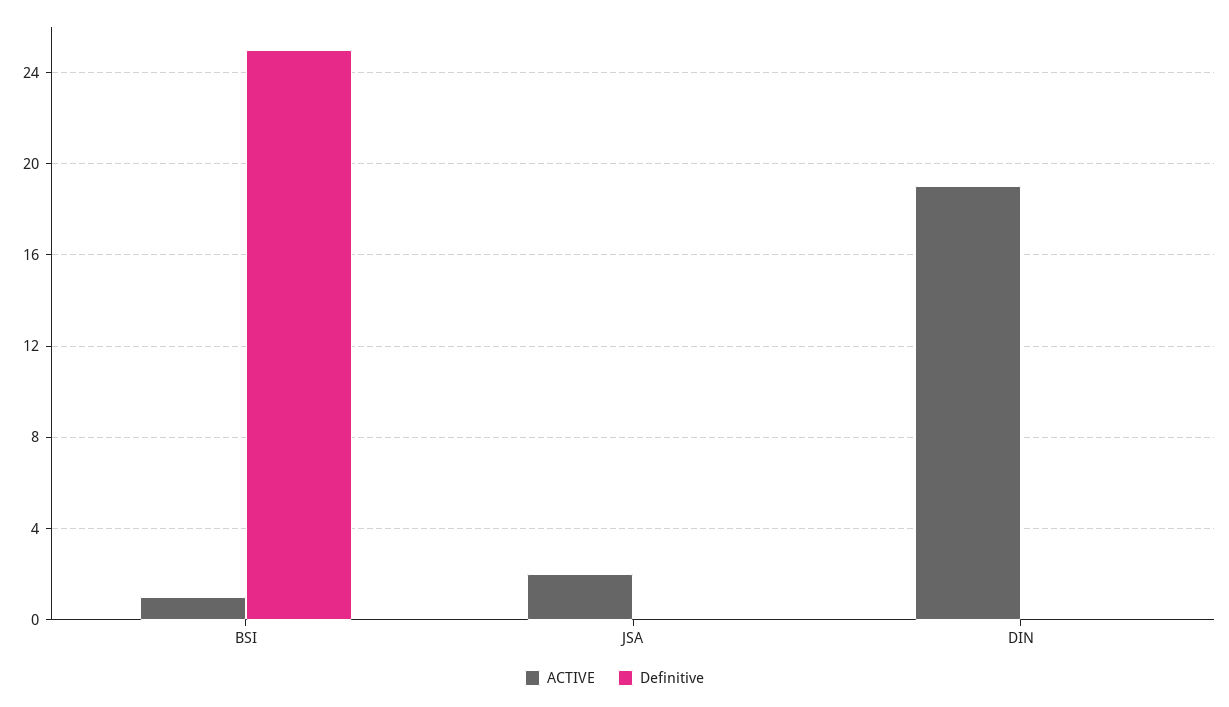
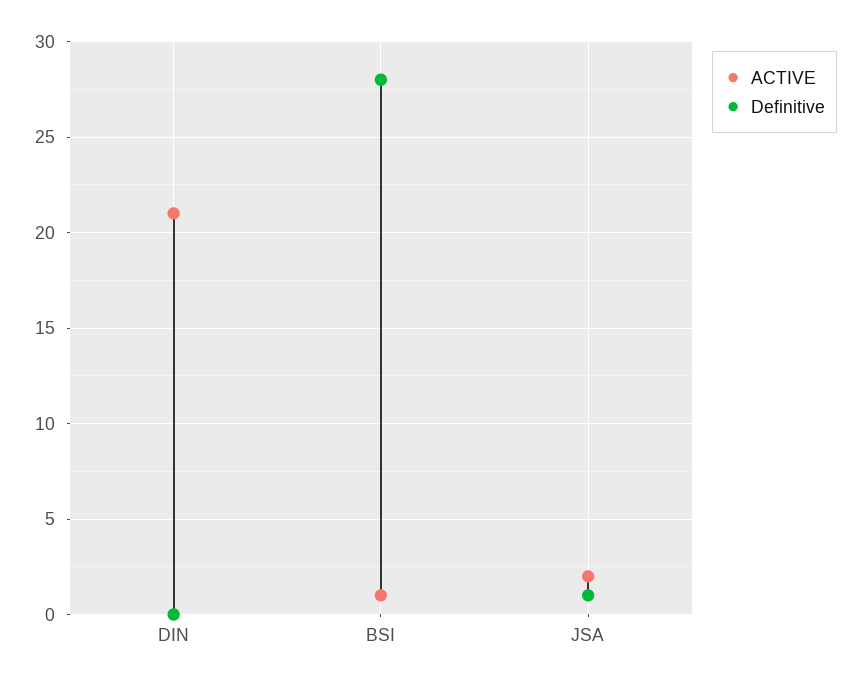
Definitive, BSI: 25 -> 28
Definitive, JSA: 0 -> 1
ACTIVE, DIN: 19 -> 21

